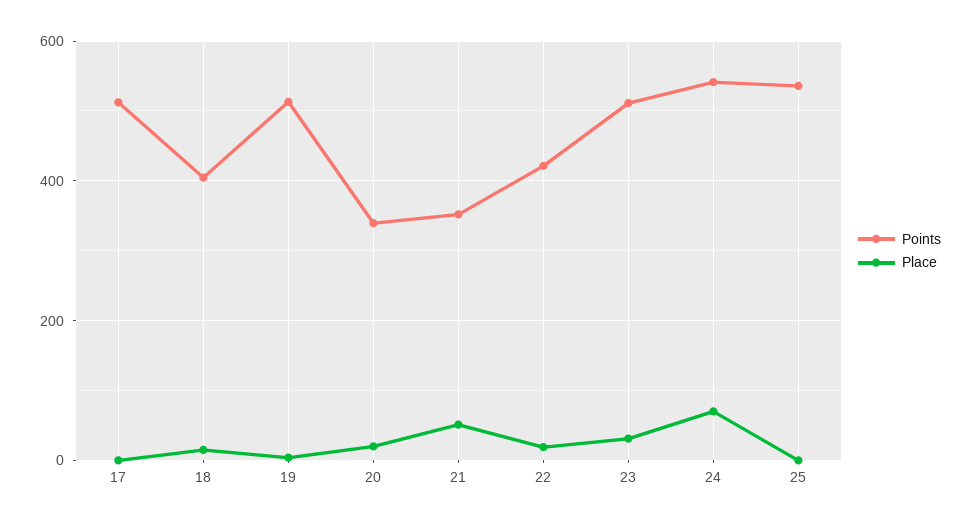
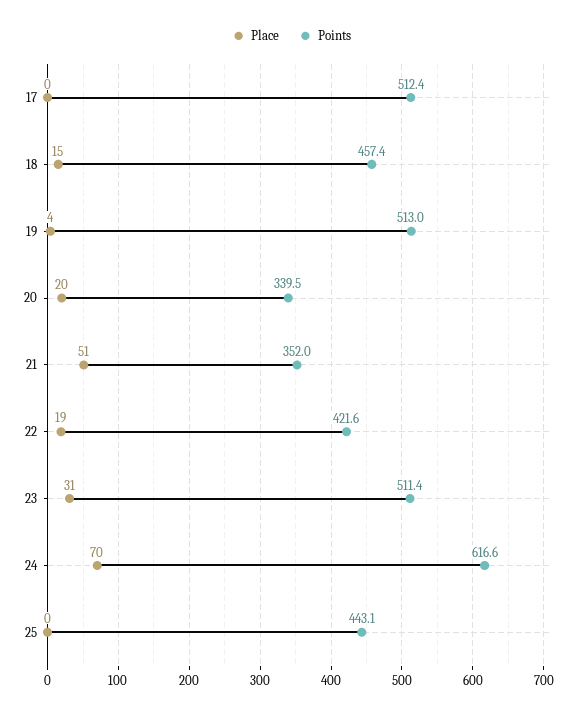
Points, 18: 400 -> 457.4
Points, 24: 540 -> 616.6
Points, 25: 540 -> 443.1

